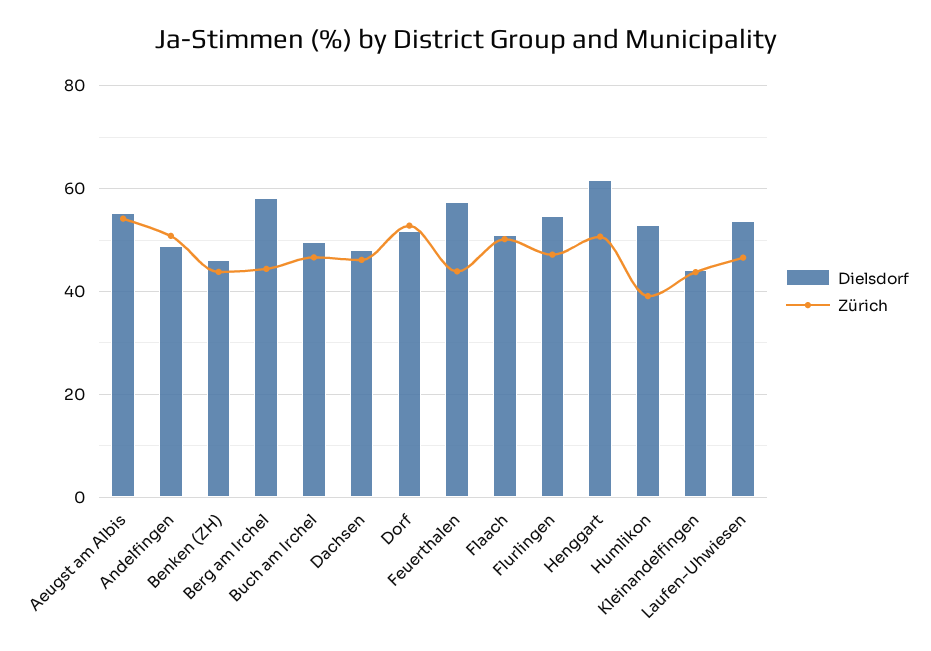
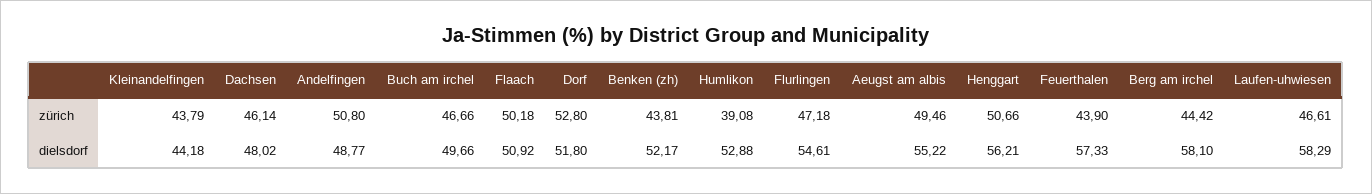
Zürich, Aeugst am Albis: 54 -> 49.46
Dielsdorf, Benken (ZH): 46 -> 52.17
Dielsdorf, Henggart: 62 -> 56.21
Dielsdorf, Laufen-Uhwiesen: 54 -> 58.29

